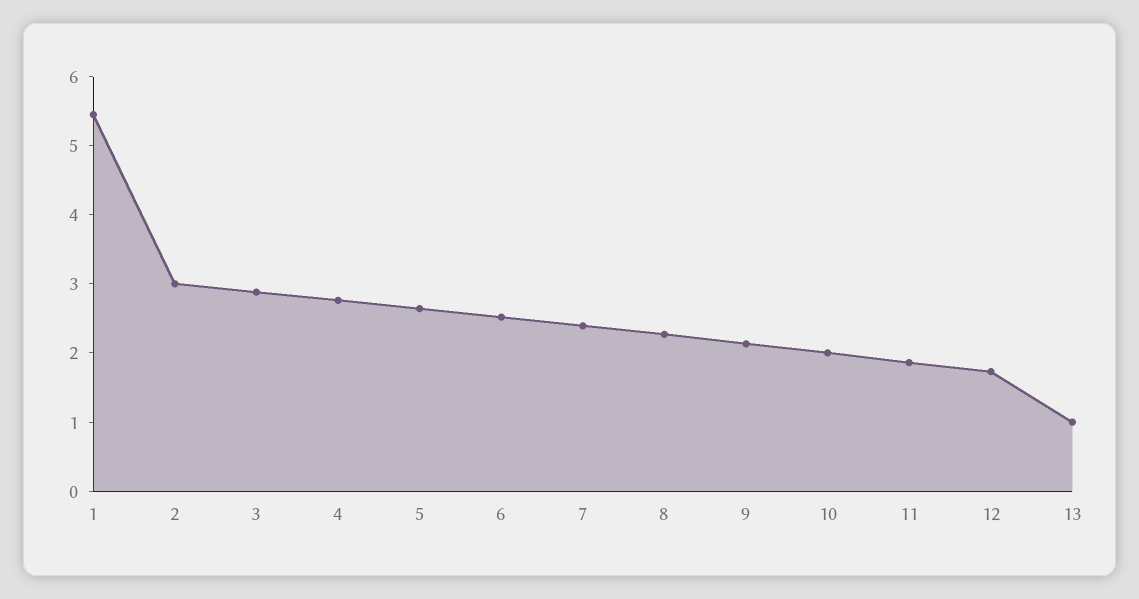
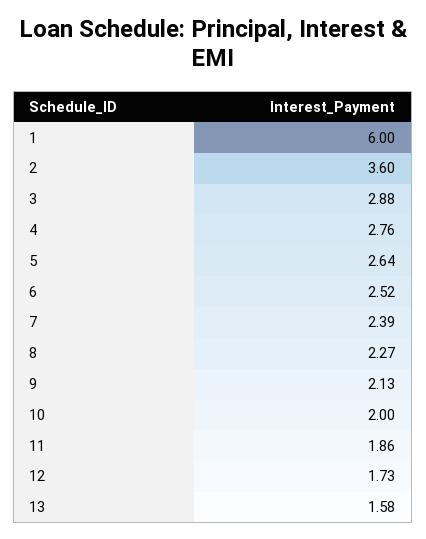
1: 5.4 -> 6
2: 3 -> 3.6
13: 1 -> 1.58

